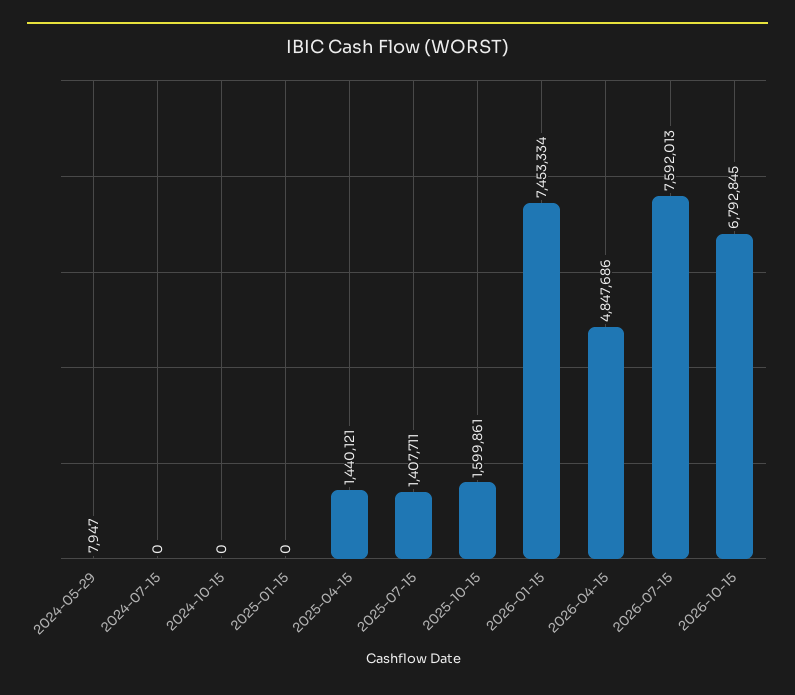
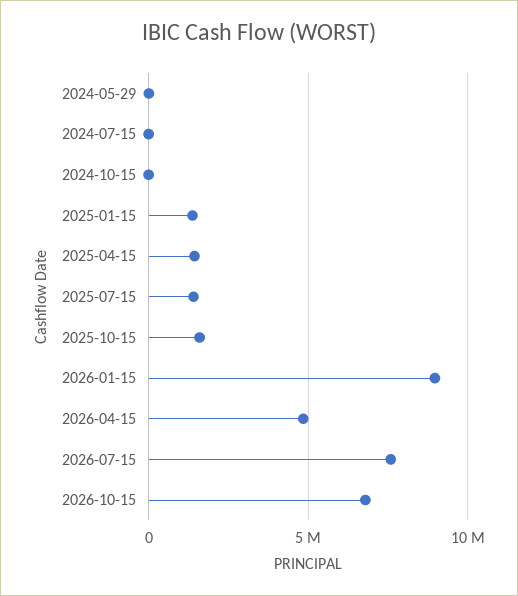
2025-01-15: 0 -> 1500000
2026-01-15: 7453334 -> 9000000

